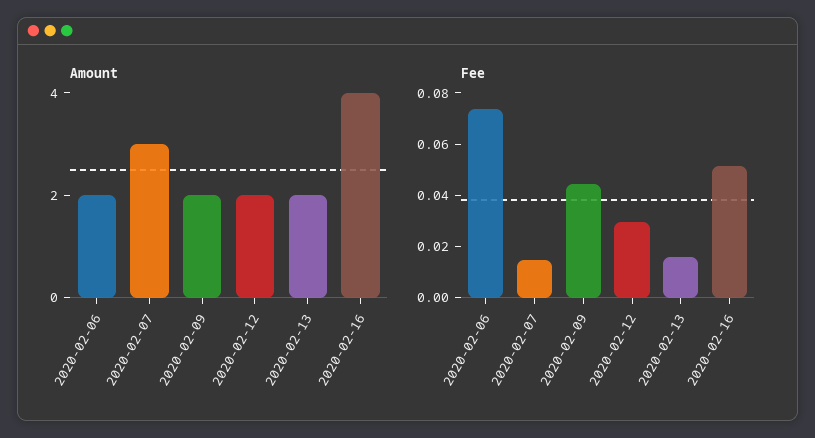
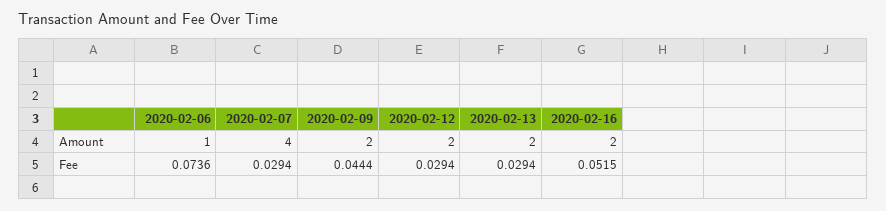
Amount, 2020-02-06: 2 -> 1
Amount, 2020-02-07: 3 -> 4
Amount, 2020-02-16: 4 -> 2
Fee, 2020-02-07: 0.015 -> 0.0294
Fee, 2020-02-13: 0.015 -> 0.0294

